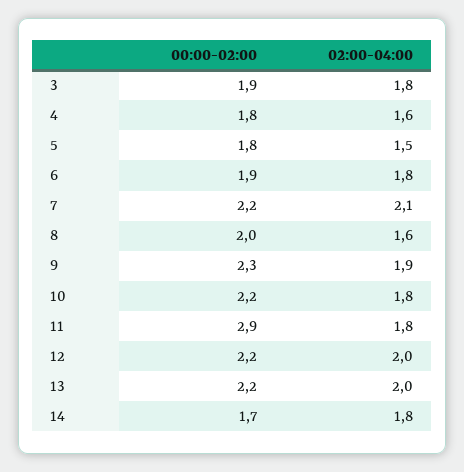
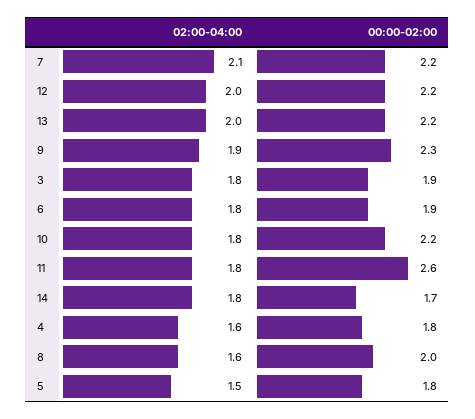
00:00-02:00, 11: 2.9 -> 2.6

